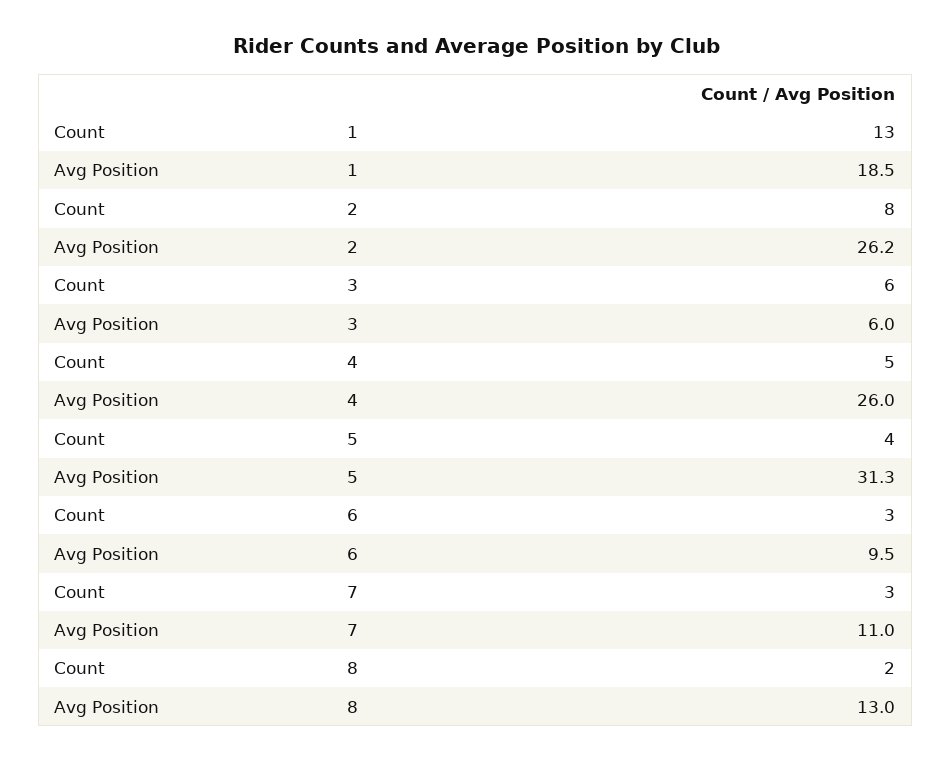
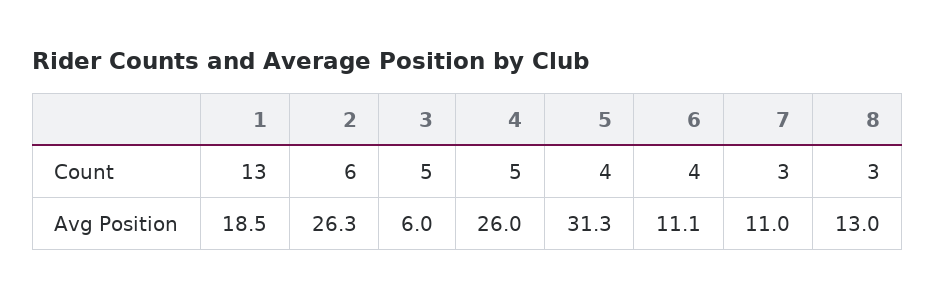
Count, 2: 8 -> 6
Avg Position, 2: 26.2 -> 26.3
Count, 3: 6 -> 5
Count, 6: 3 -> 4
Avg Position, 6: 9.5 -> 11.1
Count, 8: 2 -> 3

